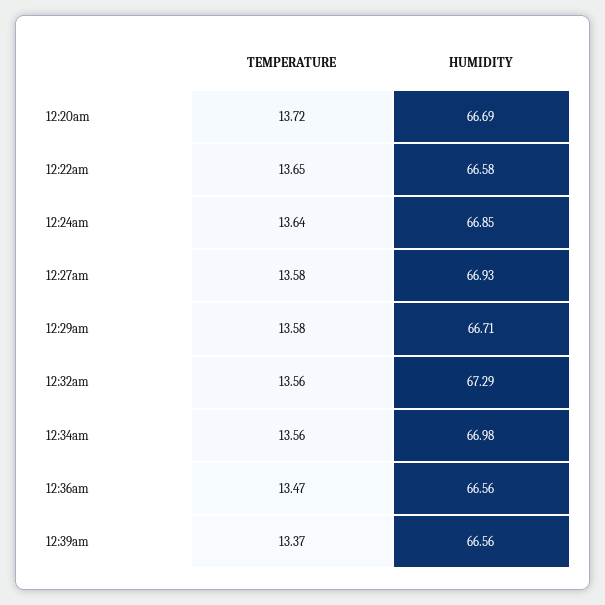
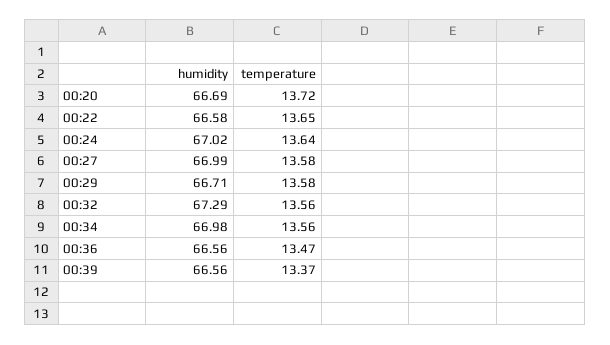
HUMIDITY, 12:24am: 66.85 -> 67.02
HUMIDITY, 12:27am: 66.93 -> 66.99

